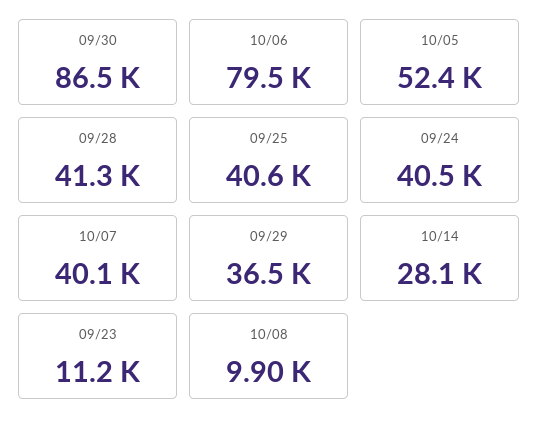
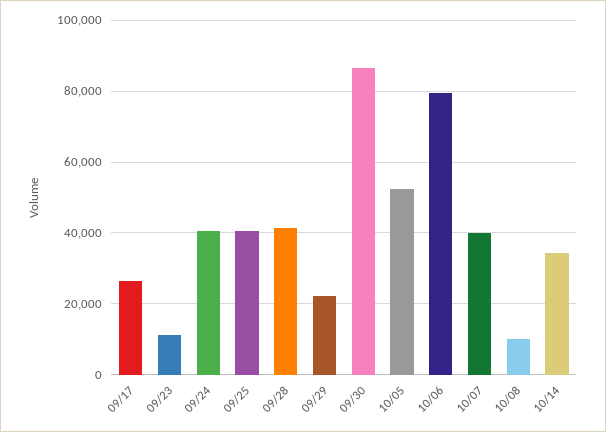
09/29: 36500 -> 22000
10/14: 28100 -> 34000
09/17: none -> 26000

